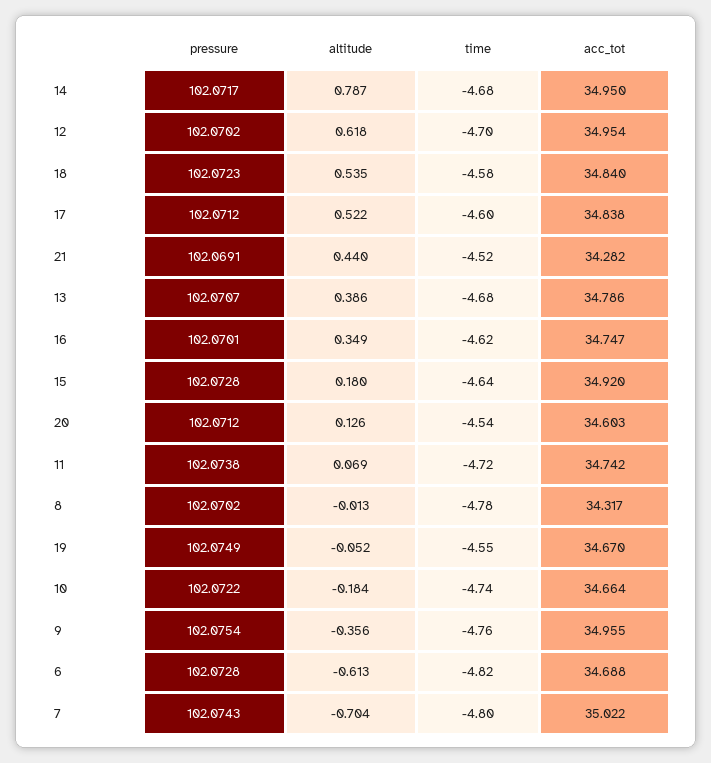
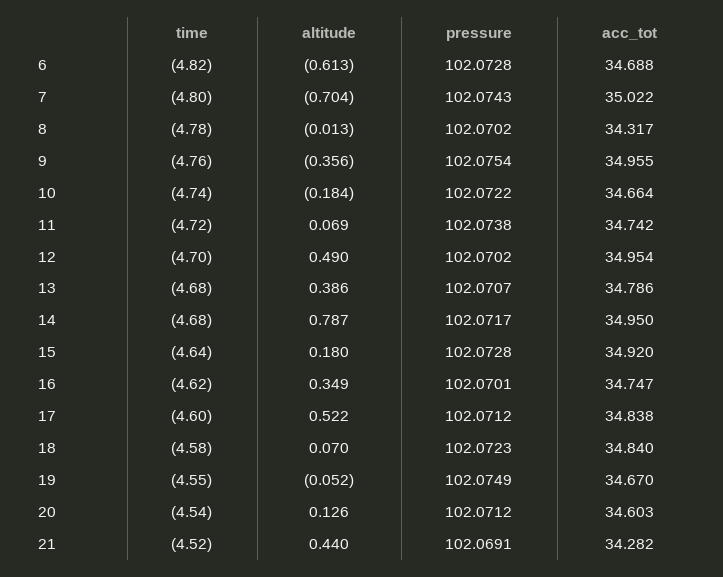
altitude, 12: 0.618 -> 0.49
altitude, 18: 0.535 -> 0.07

